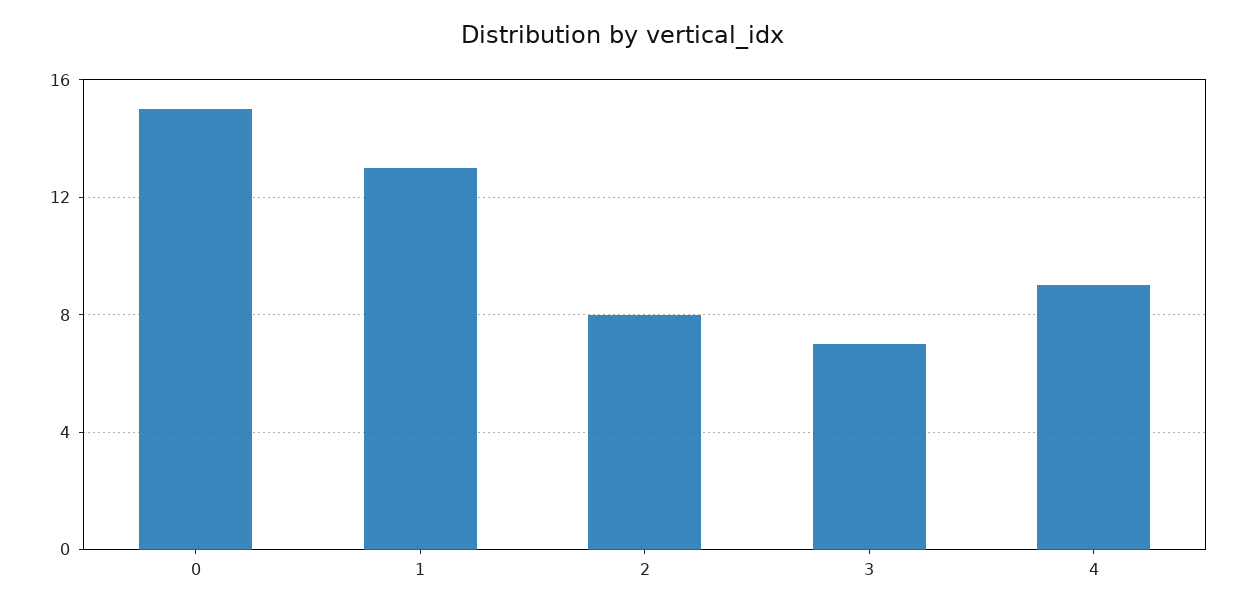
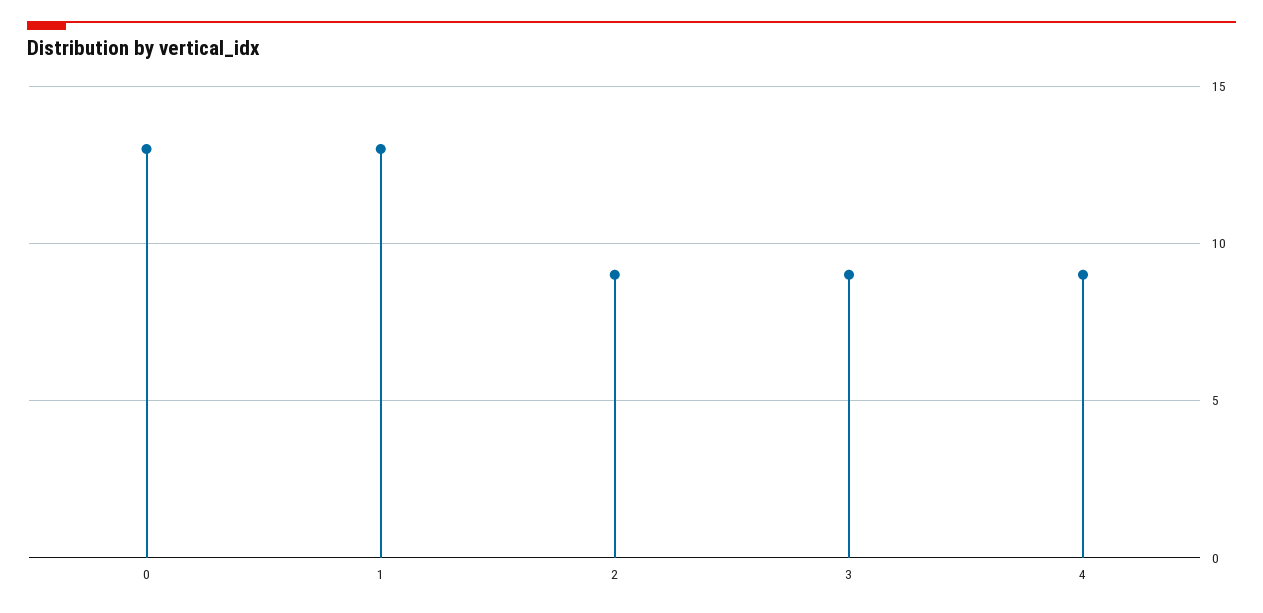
0: 15 -> 13
2: 8 -> 9
3: 7 -> 9

